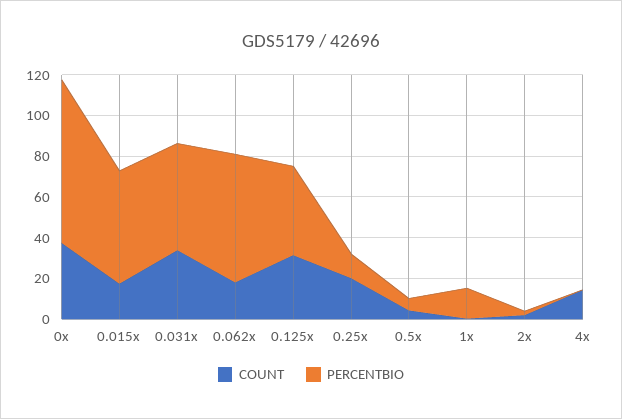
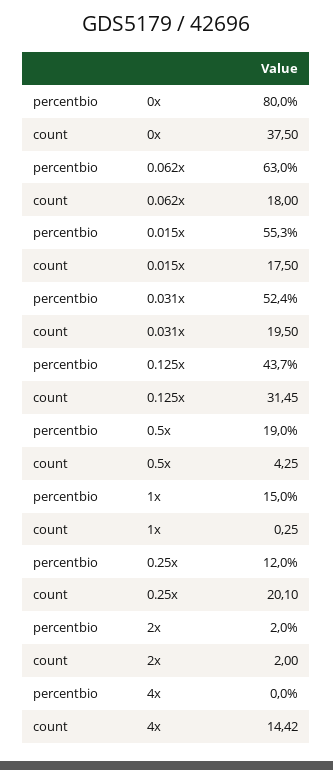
COUNT, 0.031x: 35 -> 19.5
PERCENTBIO, 0.5x: 5 -> 19

